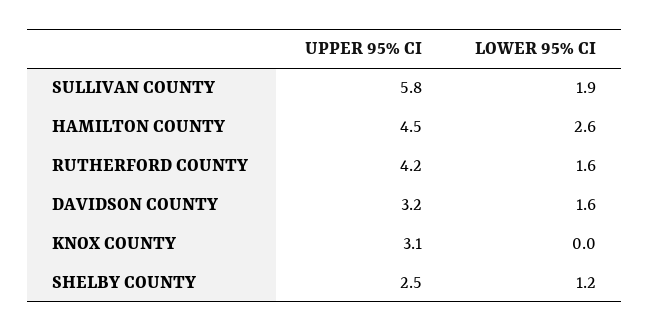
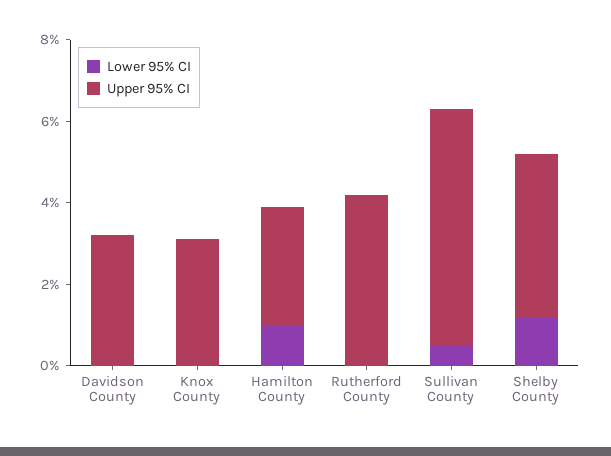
LOWER 95% CI, SULLIVAN COUNTY: 1.9 -> 0.5
UPPER 95% CI, HAMILTON COUNTY: 4.5 -> 3
LOWER 95% CI, HAMILTON COUNTY: 2.6 -> 1
LOWER 95% CI, RUTHERFORD COUNTY: 1.6 -> 0
LOWER 95% CI, DAVIDSON COUNTY: 1.6 -> 0
UPPER 95% CI, SHELBY COUNTY: 2.5 -> 4

